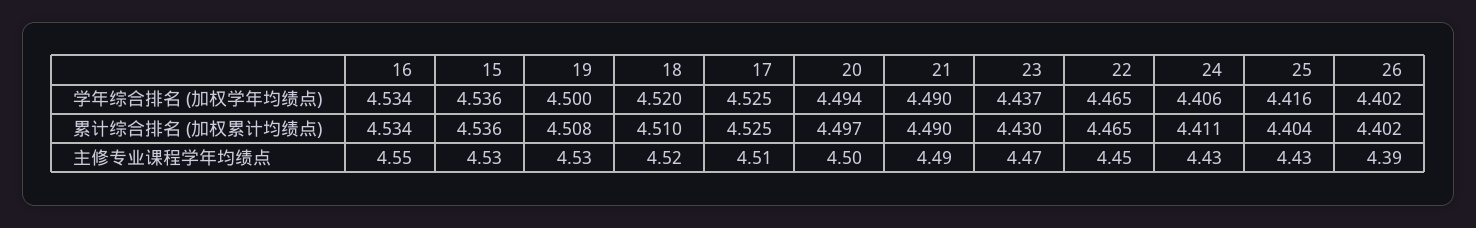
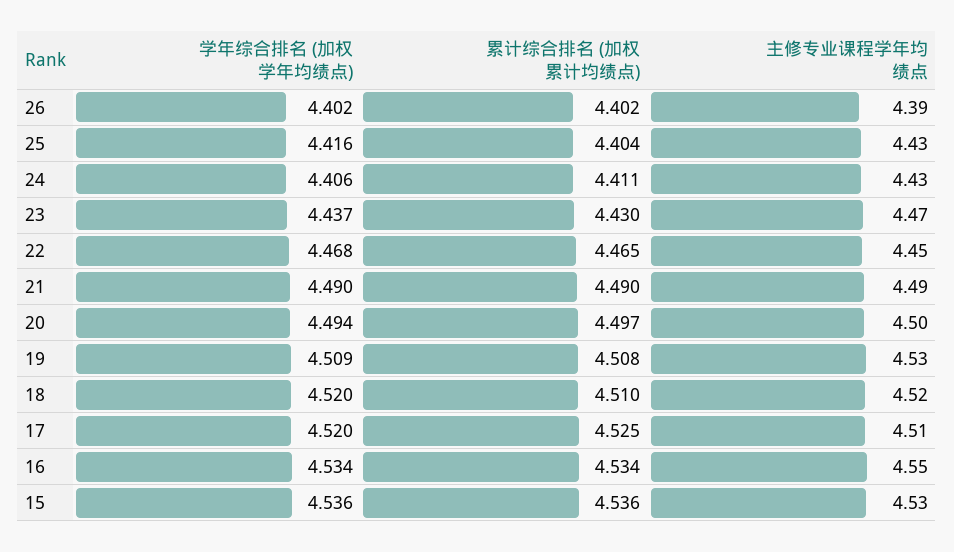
19, 学年综合排名 (加权学年均绩点): 4.5 -> 4.509
17, 学年综合排名 (加权学年均绩点): 4.525 -> 4.52
22, 学年综合排名 (加权学年均绩点): 4.465 -> 4.468

